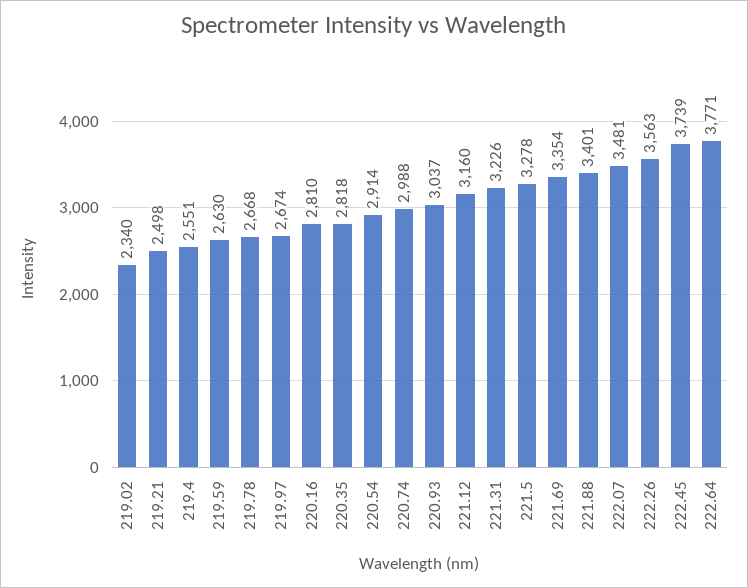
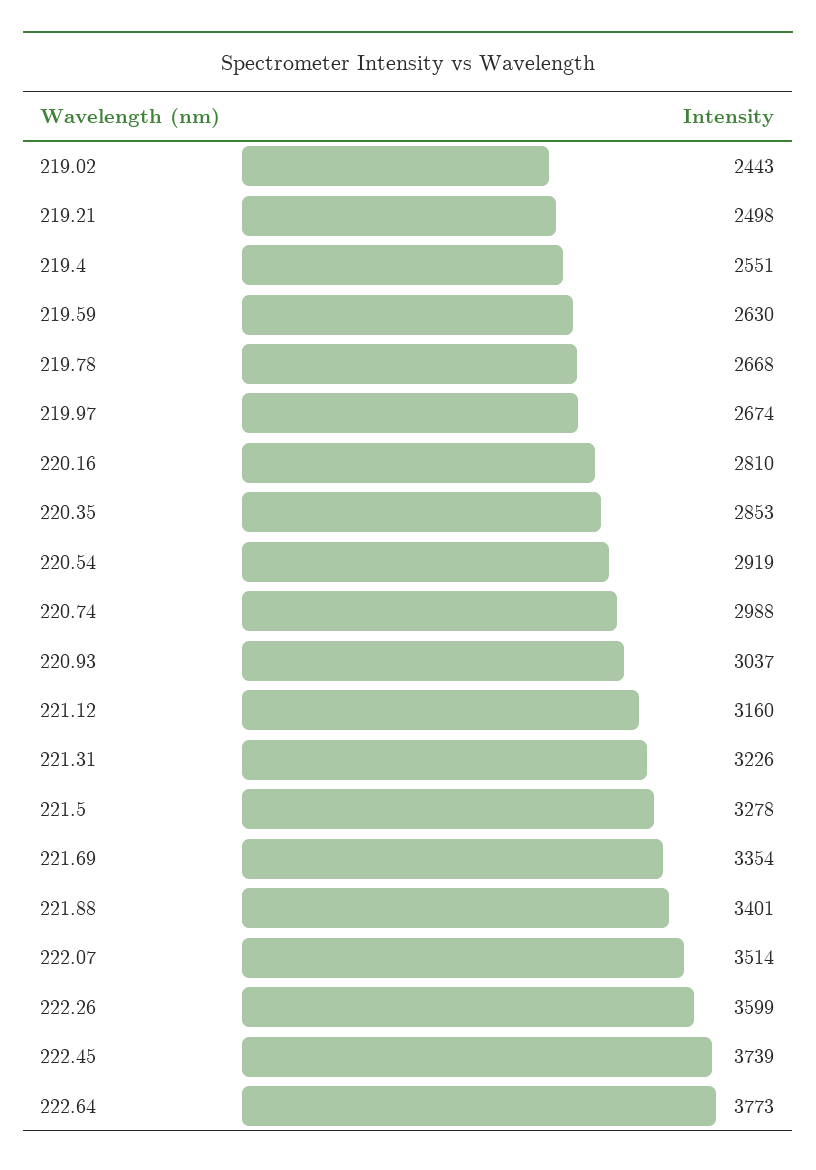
219.02: 2340 -> 2443
220.35: 2818 -> 2853
220.54: 2914 -> 2919
222.07: 3481 -> 3514
222.26: 3563 -> 3599
222.64: 3771 -> 3773

